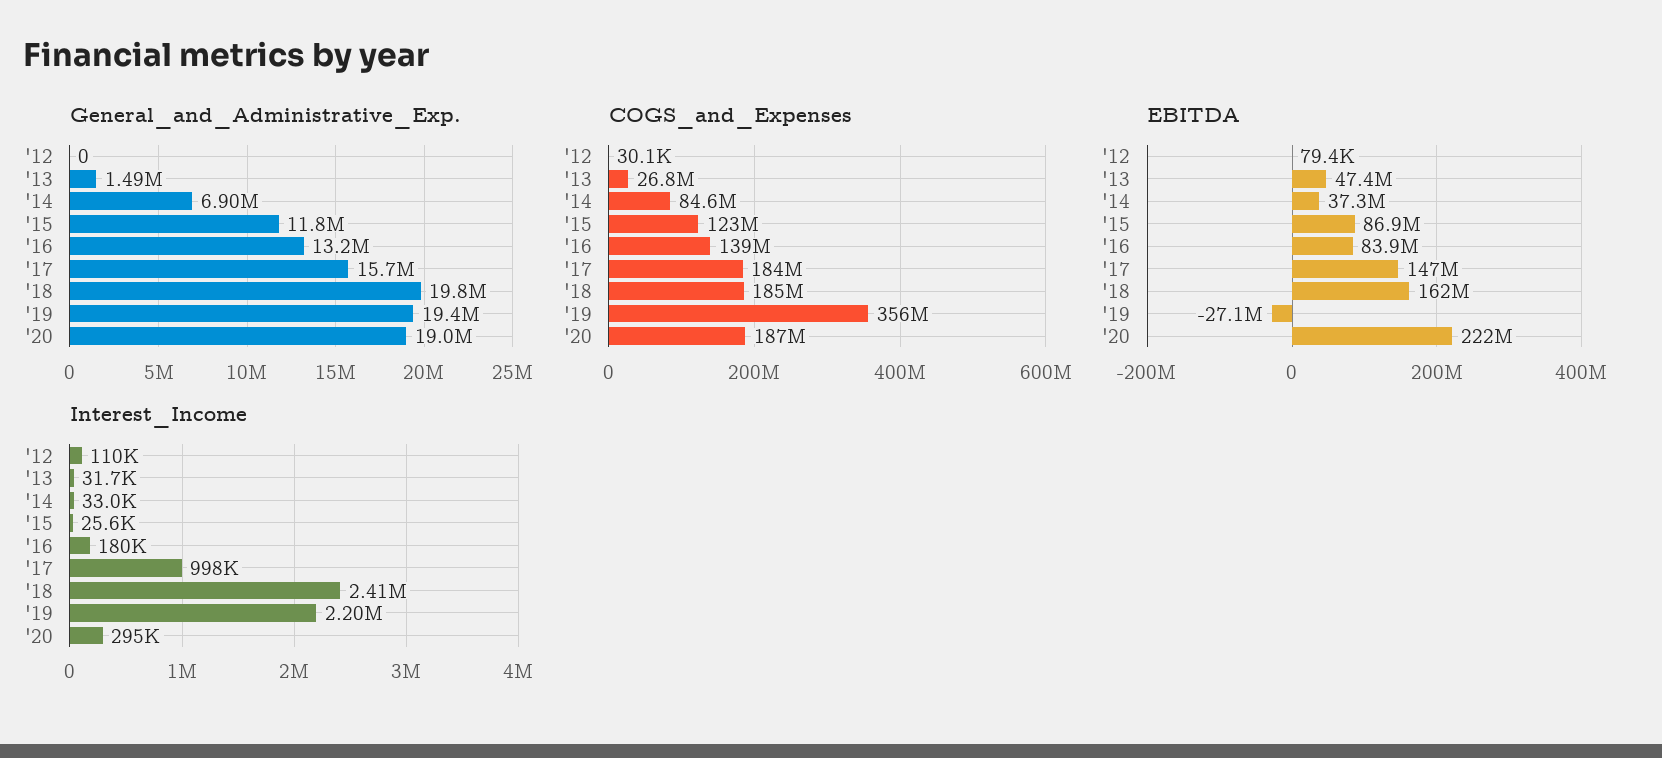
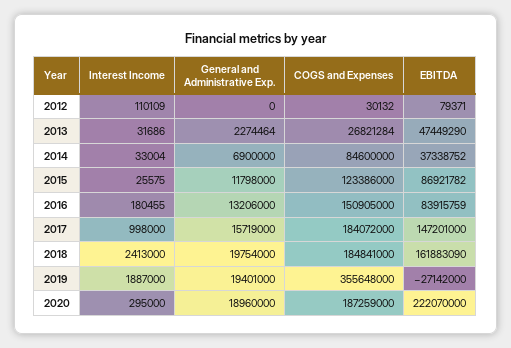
General_and_Administrative_Exp., '13: 1490000 -> 2274464
COGS_and_Expenses, '16: 139000000 -> 150905000
Interest_Income, '19: 2200000 -> 1887000

